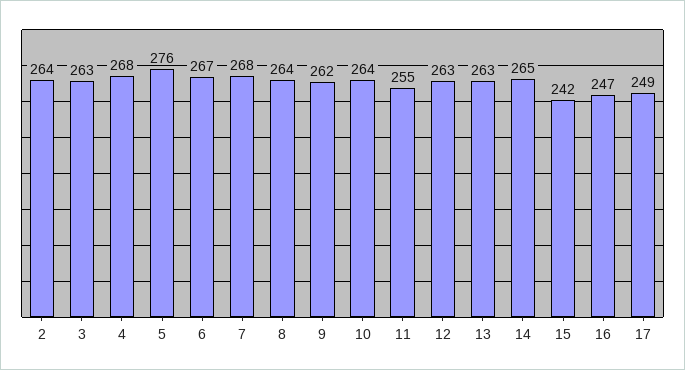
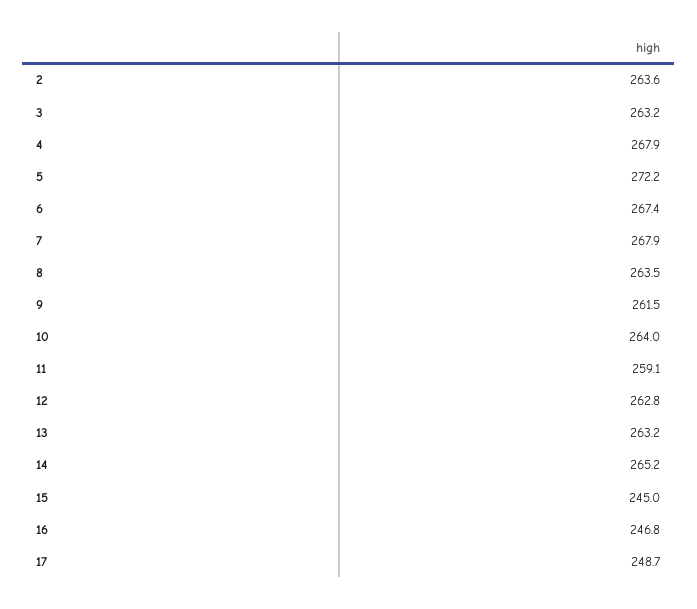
5: 276 -> 272.2
11: 255 -> 259.1
15: 242 -> 245

